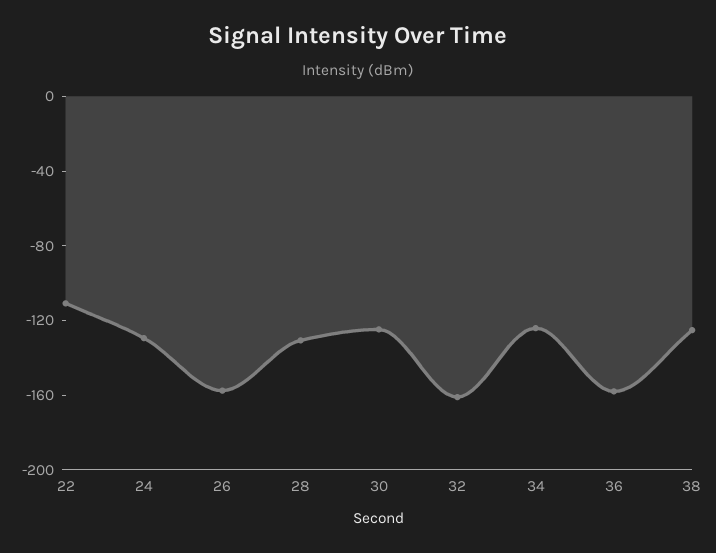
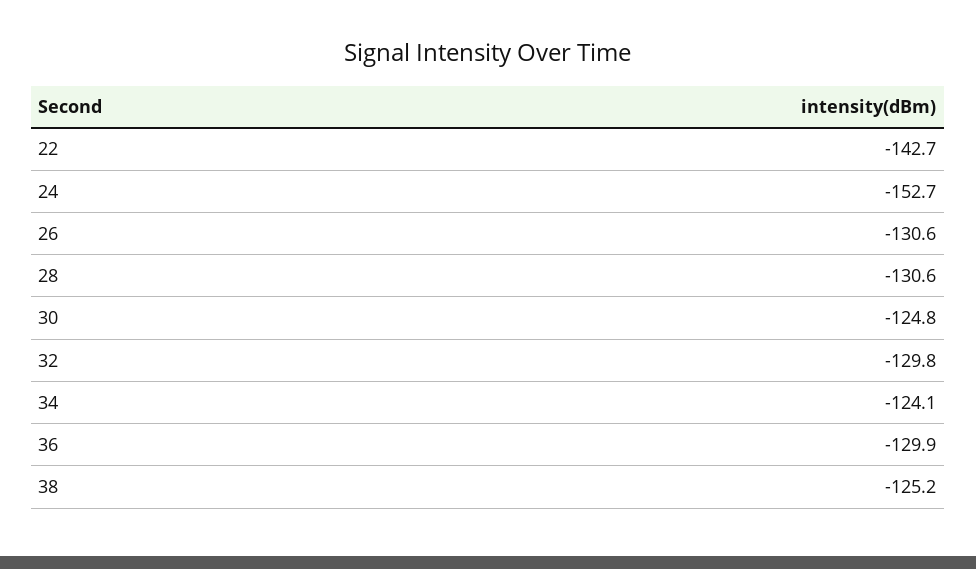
22: -110 -> -142.7
24: -130 -> -152.7
26: -160 -> -130.6
32: -160 -> -129.8
36: -160 -> -129.9

